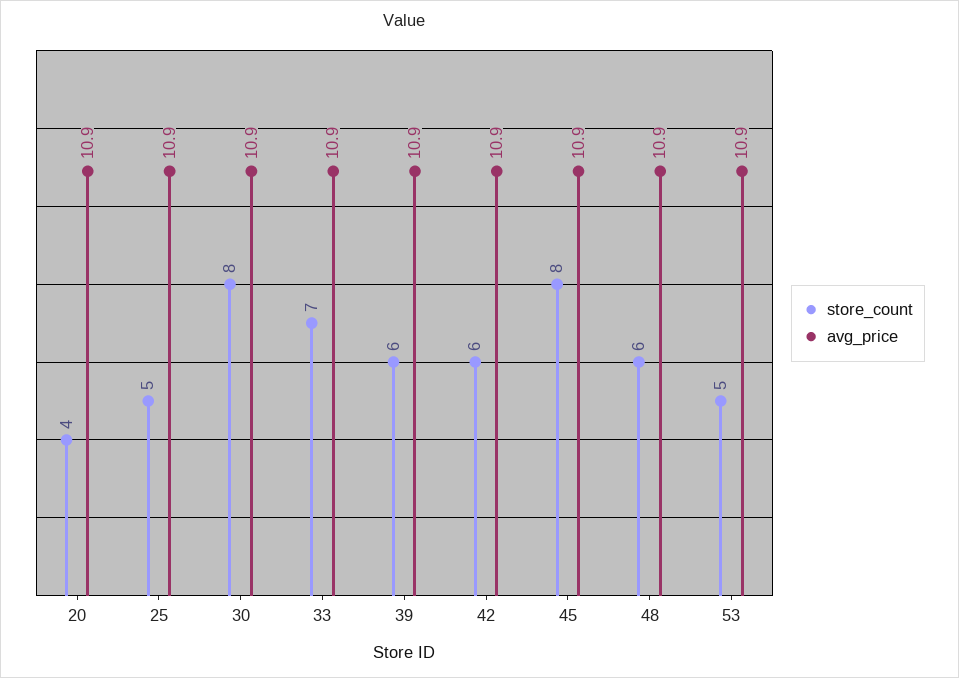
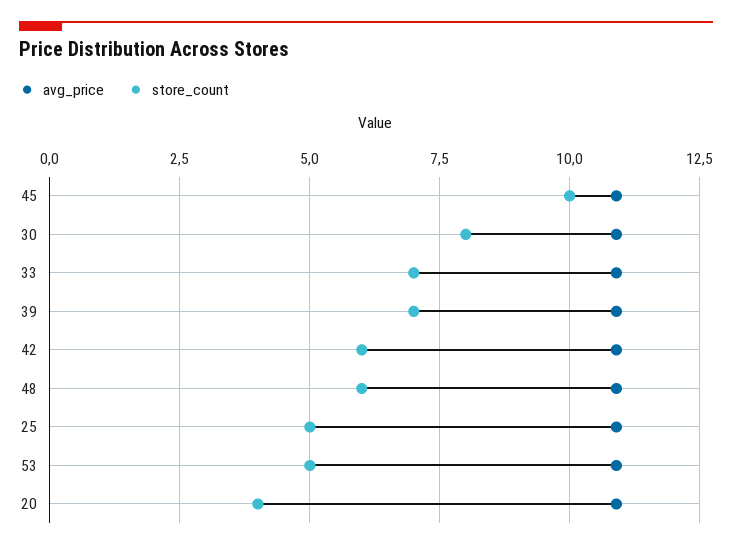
store_count, 39: 6 -> 7
store_count, 45: 8 -> 10

